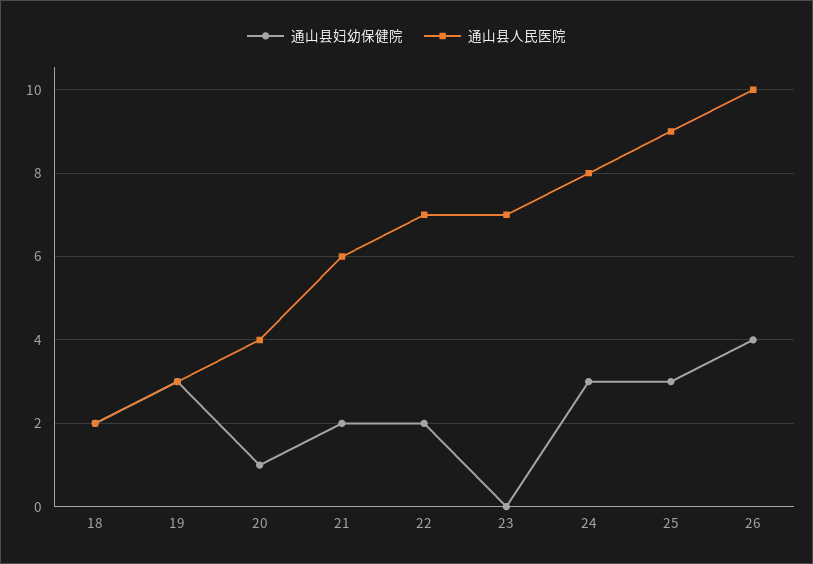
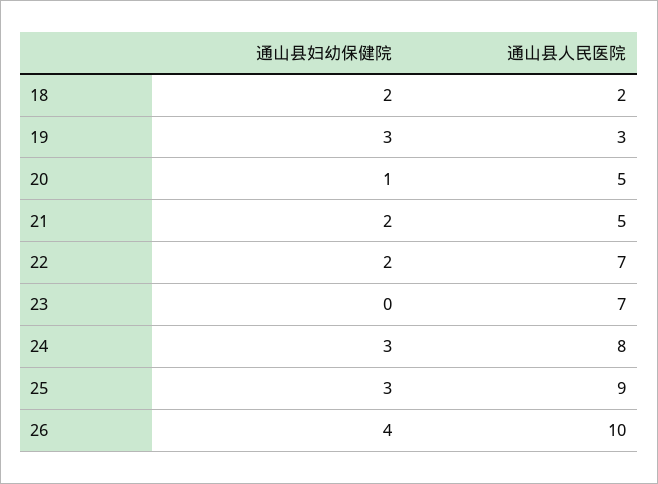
通山县人民医院, 20: 4 -> 5
通山县人民医院, 21: 6 -> 5

